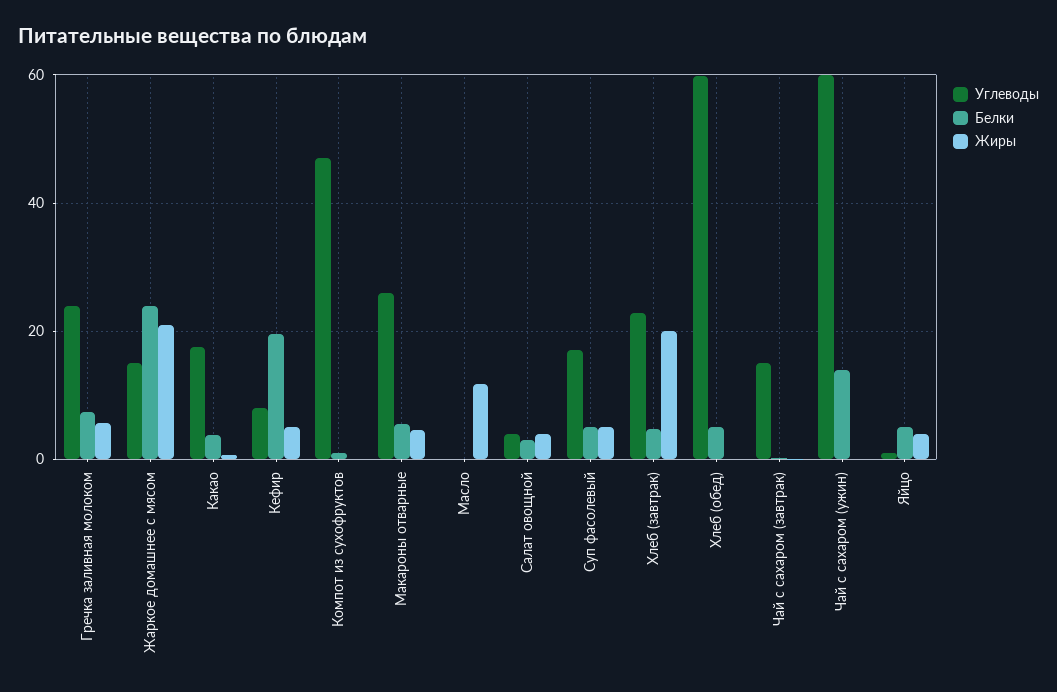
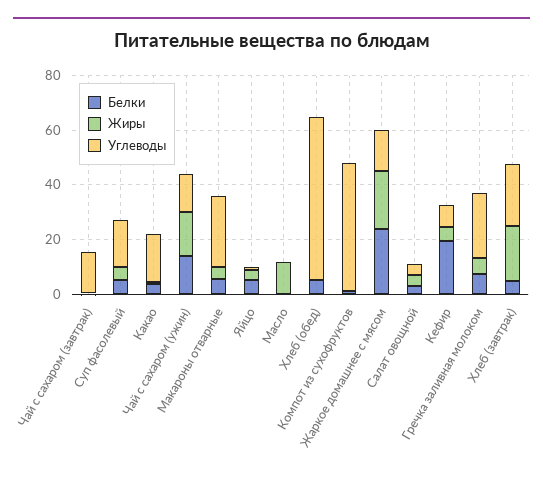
Углеводы, Чай с сахаром (ужин): 60 -> 15
Жиры, Чай с сахаром (ужин): 0 -> 15

